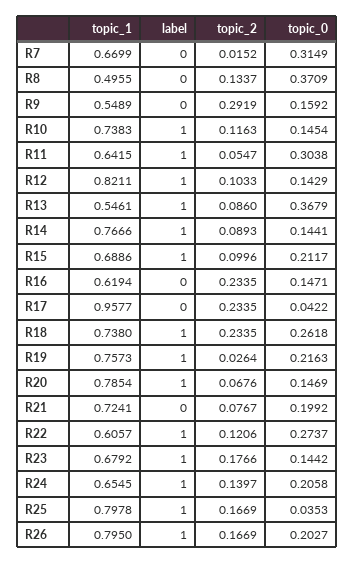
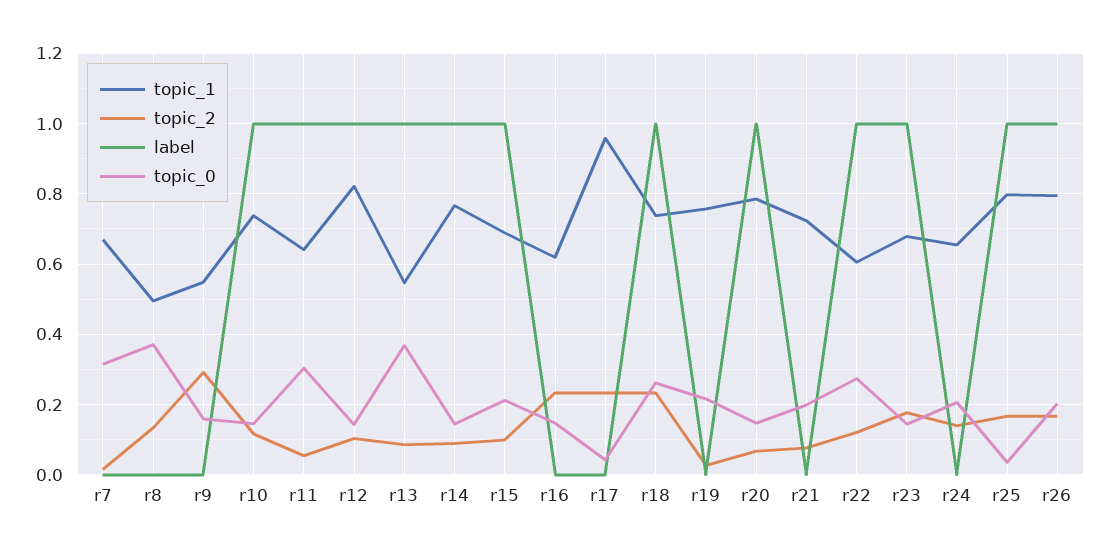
label, R19: 1 -> 0
label, R24: 1 -> 0

